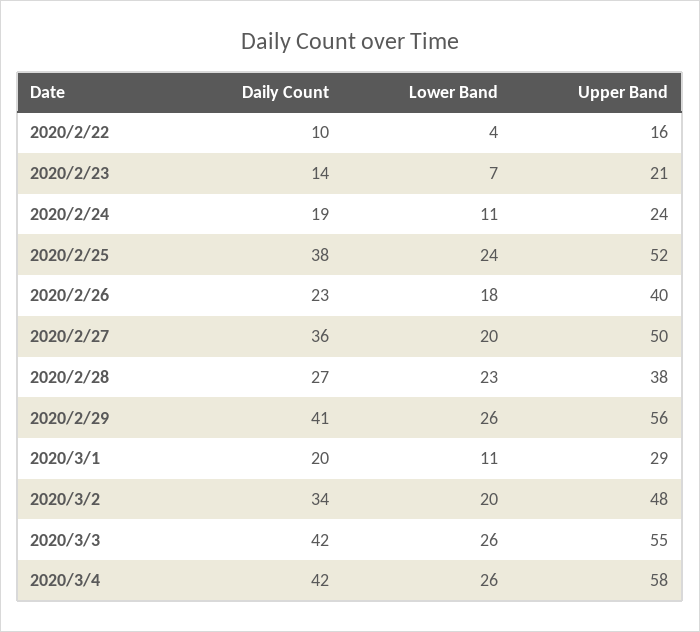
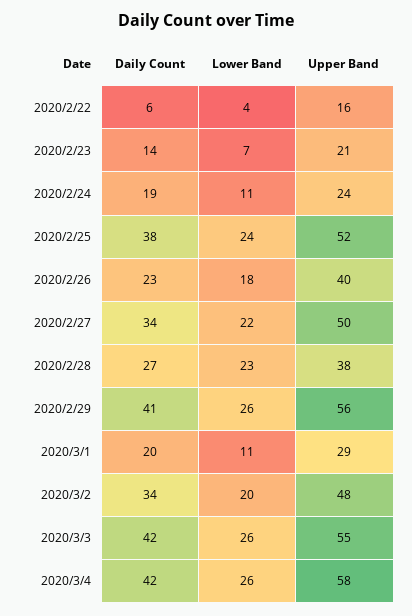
Daily Count, 2020/2/22: 10 -> 6
Daily Count, 2020/2/27: 36 -> 34
Lower Band, 2020/2/27: 20 -> 22

